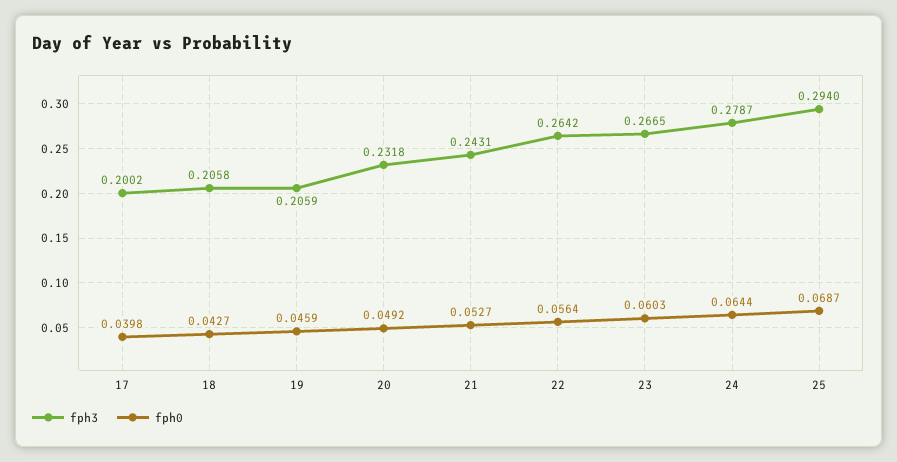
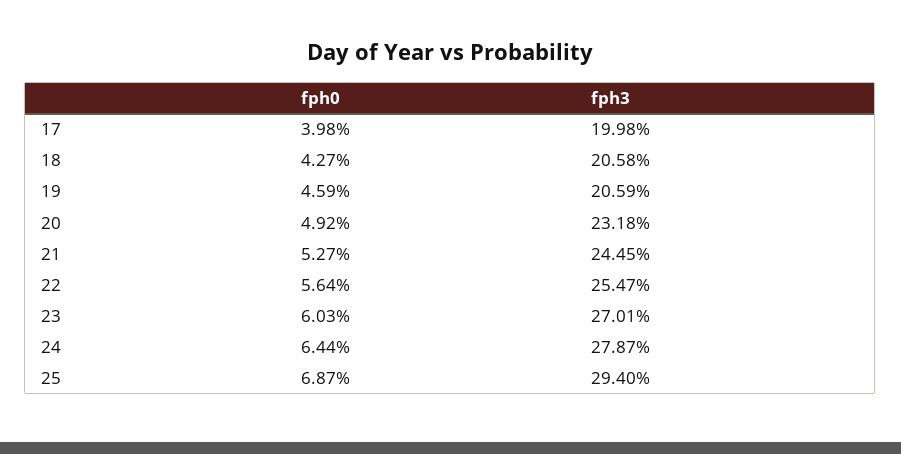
fph3, 17: 0.2002 -> 0.1998
fph3, 21: 0.2431 -> 0.2445
fph3, 22: 0.2642 -> 0.2547
fph3, 23: 0.2665 -> 0.2701

